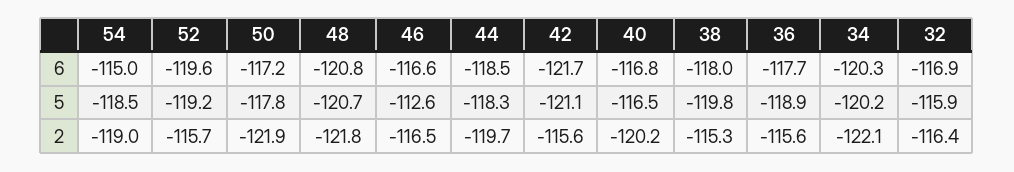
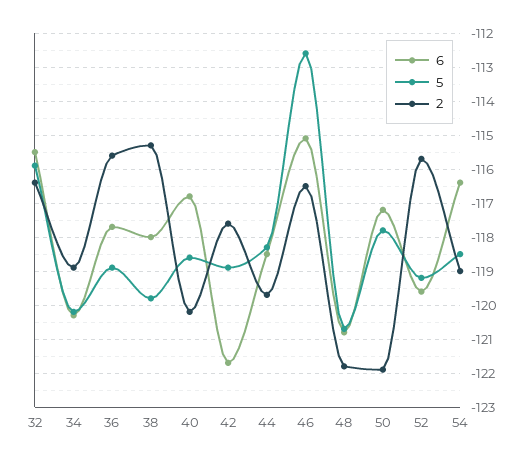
6, 54: -115 -> -116.5
6, 46: -116.6 -> -115
6, 32: -116.9 -> -115.5
5, 42: -121.1 -> -119
5, 40: -116.5 -> -118.5
2, 42: -115.6 -> -117.5
2, 34: -122.1 -> -119

